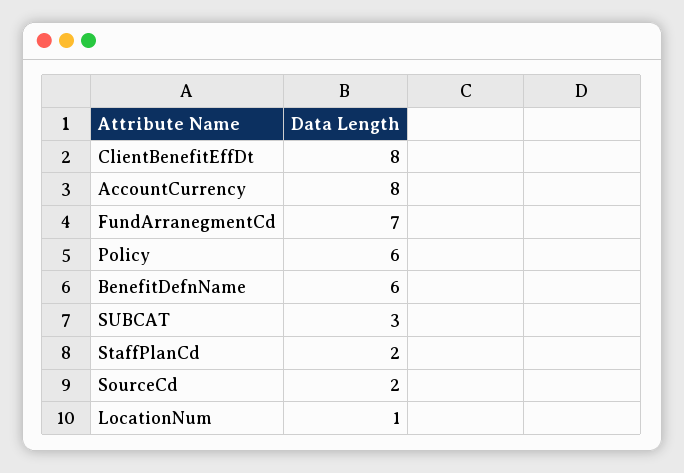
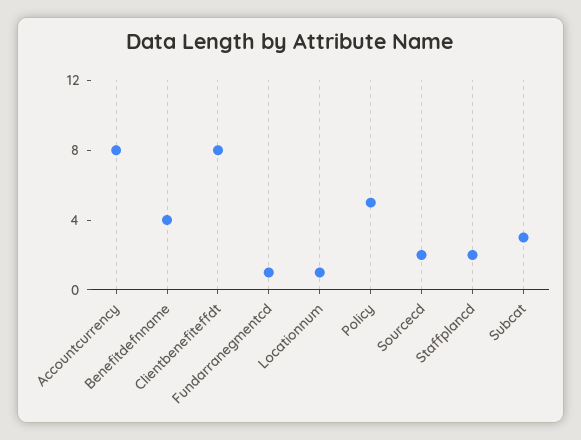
FundArranegmentCd: 7 -> 1
Policy: 6 -> 5
BenefitDefnName: 6 -> 4

